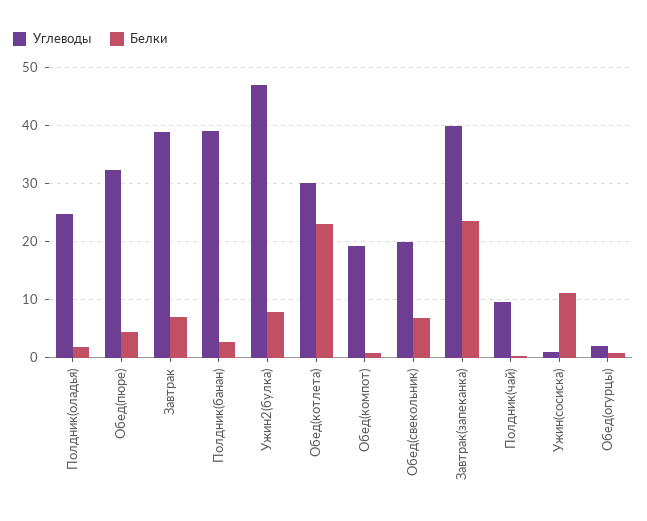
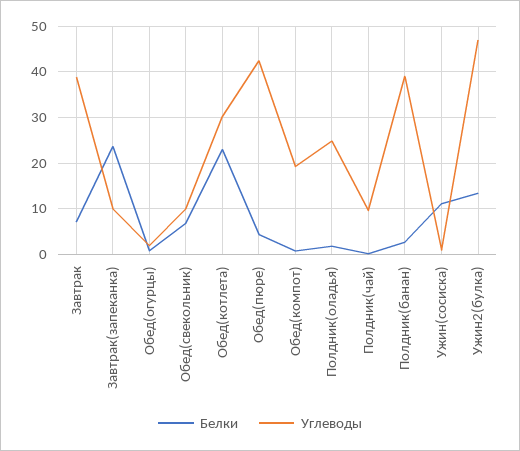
Углеводы, Обед(пюре): 32 -> 42
Белки, Ужин2(булка): 8 -> 14
Углеводы, Обед(свекольник): 20 -> 10
Углеводы, Завтрак(запеканка): 40 -> 10

